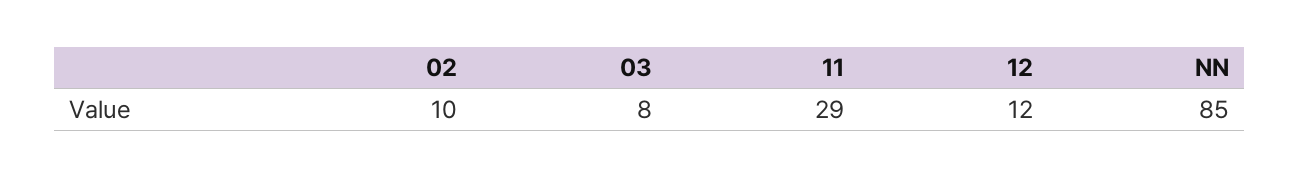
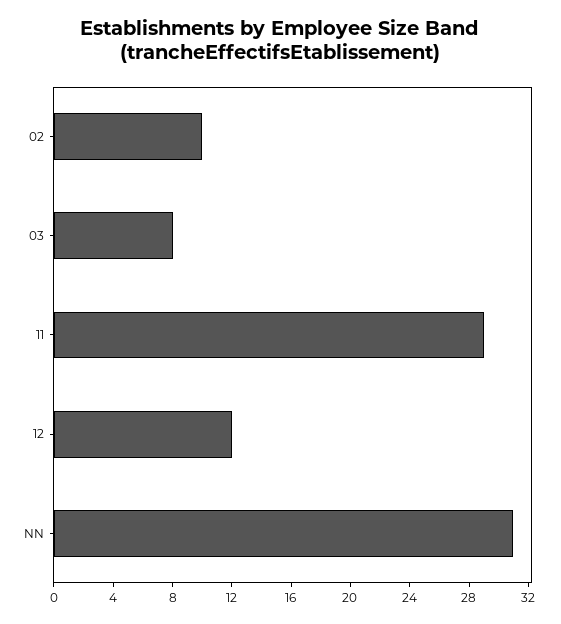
NN: 85 -> 31

